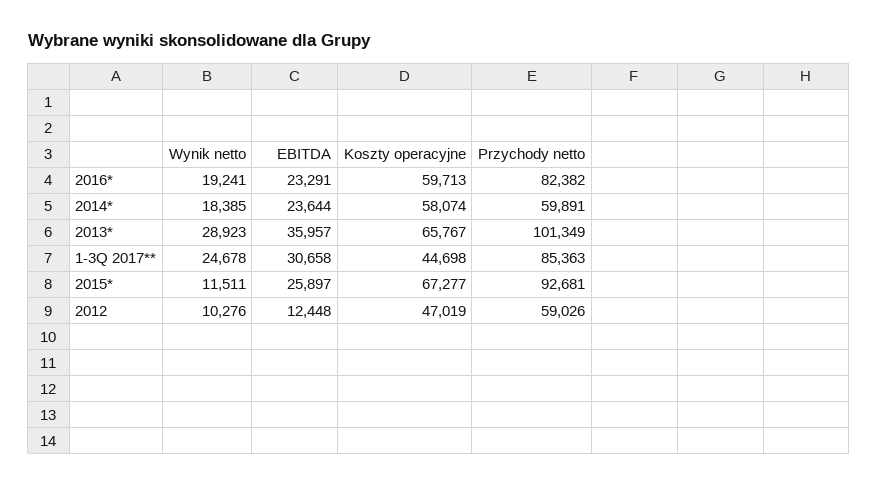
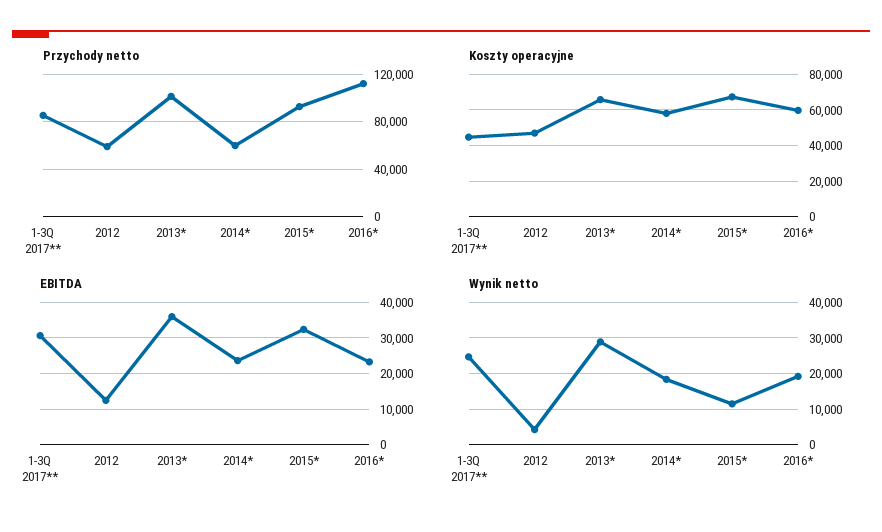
Przychody netto, 2016*: 82382 -> 110000
EBITDA, 2015*: 25897 -> 32000
Wynik netto, 2012: 10276 -> 4000

